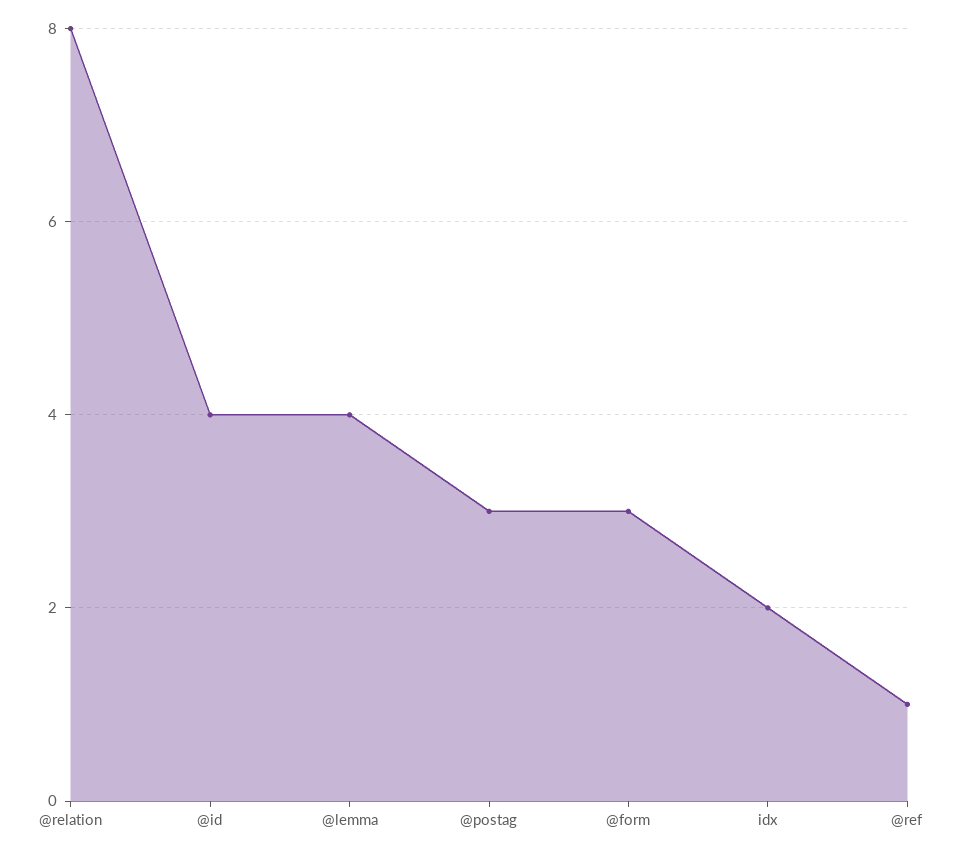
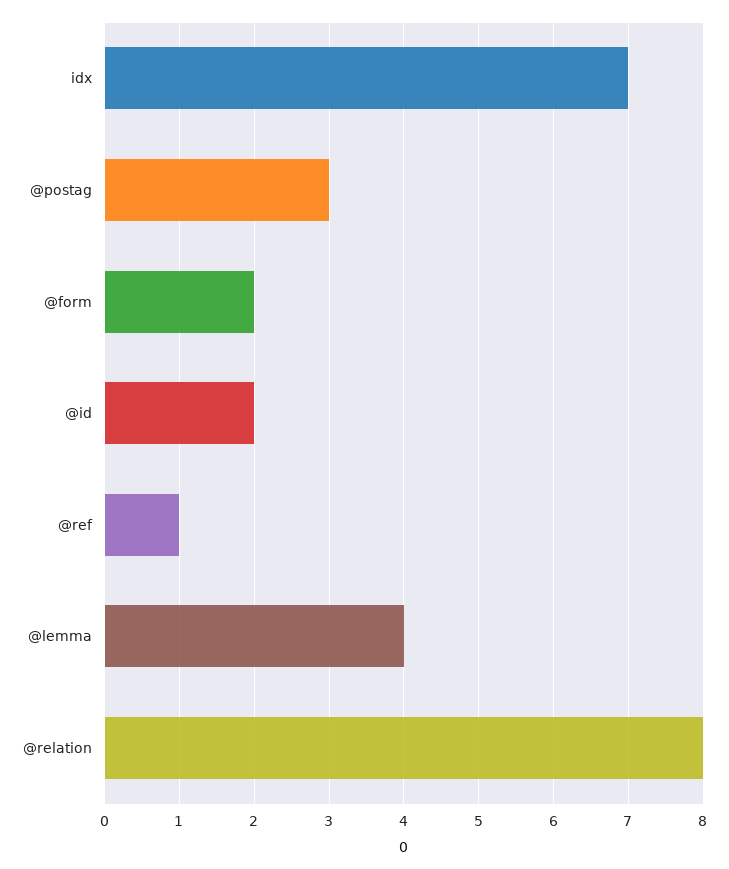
@id: 4 -> 2
@form: 3 -> 2
idx: 2 -> 7

